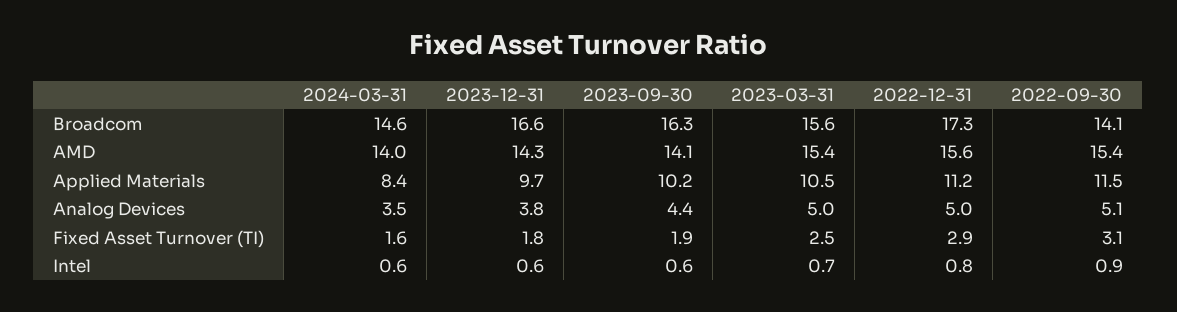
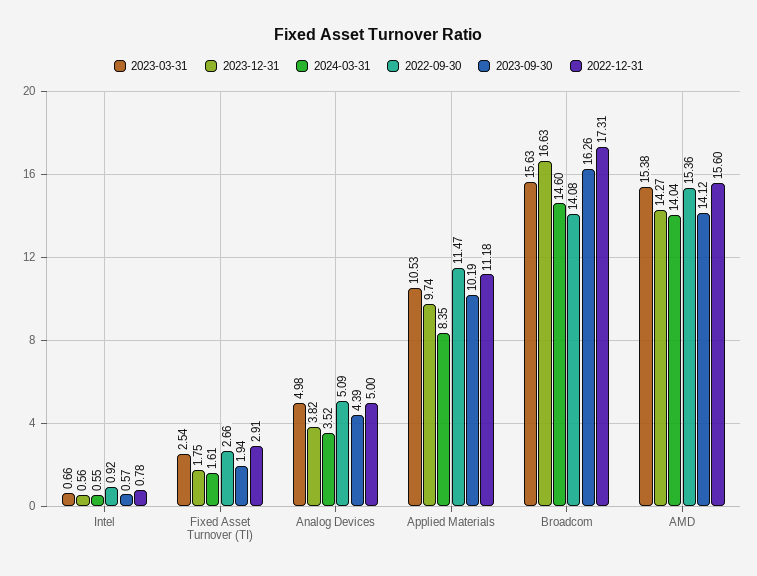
2022-09-30, Fixed Asset Turnover (TI): 3.1 -> 2.66

